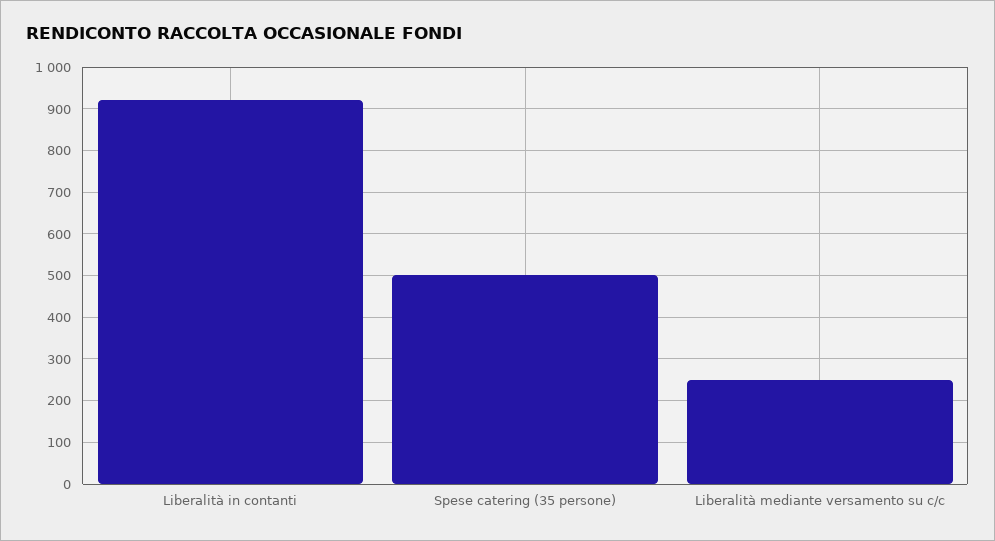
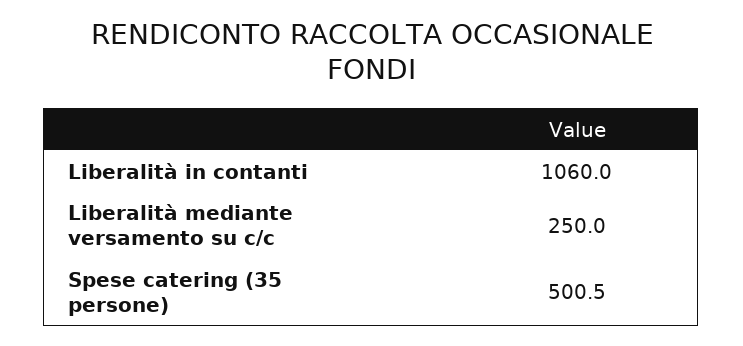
Liberalità in contanti: 920 -> 1060

